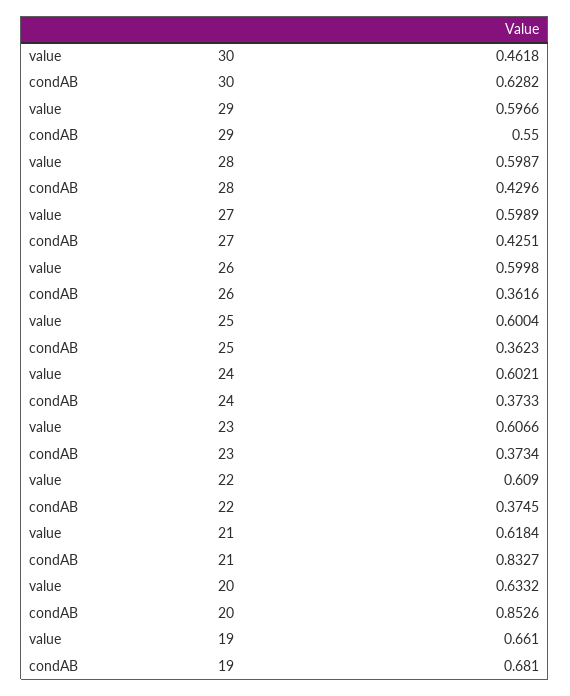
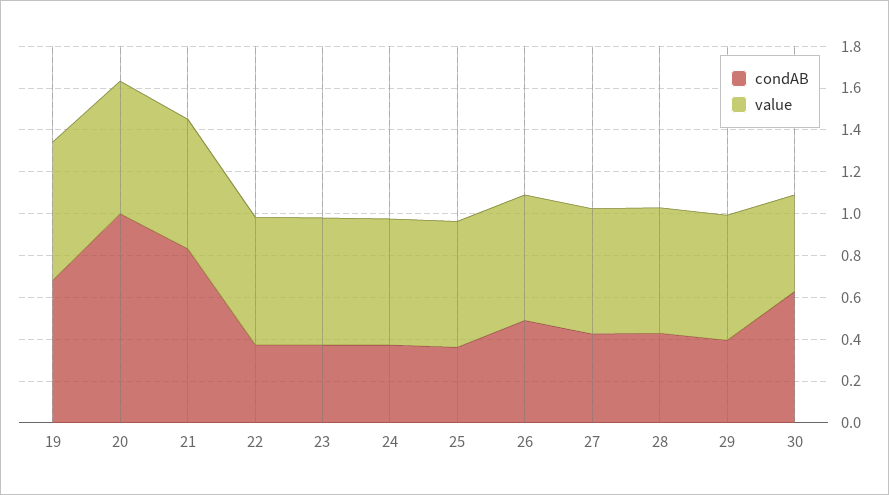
condAB, 29: 0.55 -> 0.4
condAB, 26: 0.3616 -> 0.5
condAB, 20: 0.8526 -> 1

